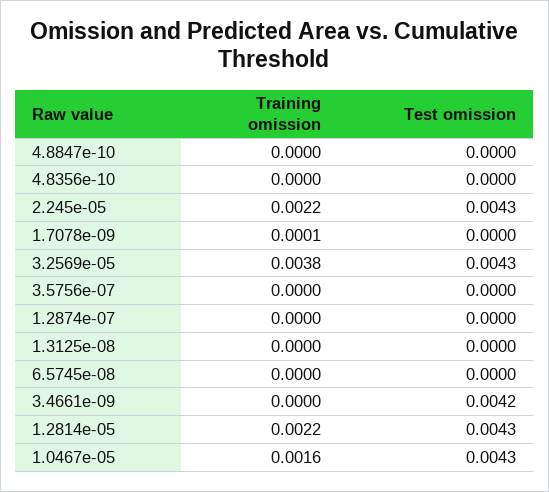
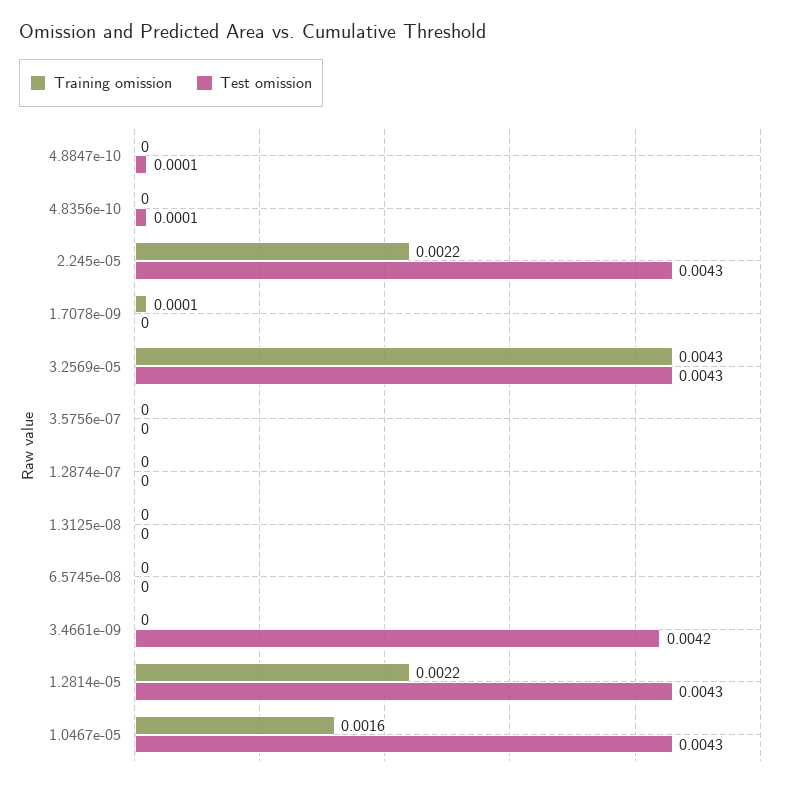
Test omission, 4.8847e-10: 0 -> 0.0001
Test omission, 4.8356e-10: 0 -> 0.0001
Training omission, 3.2569e-05: 0.0038 -> 0.0043

